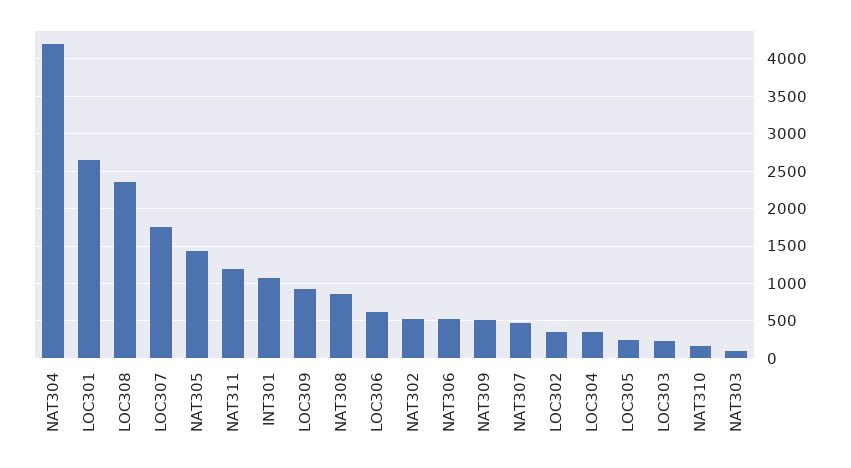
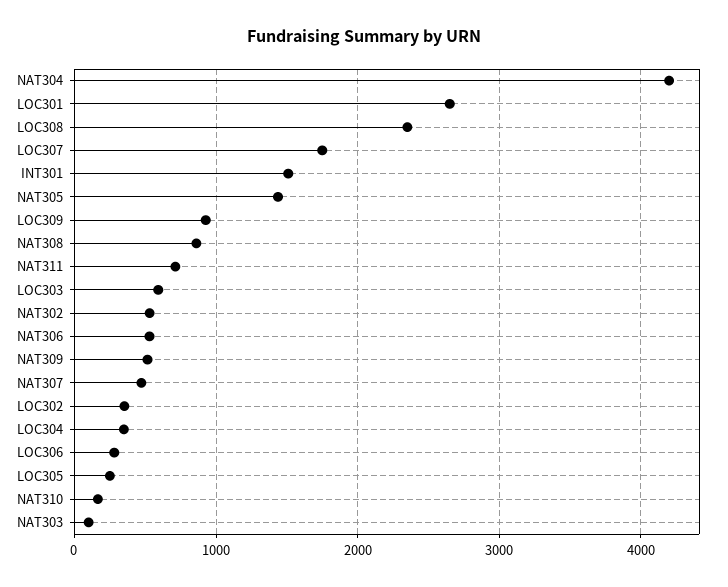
NAT311: 1200 -> 700
INT301: 1100 -> 1500
LOC306: 600 -> 300
LOC303: 200 -> 600

